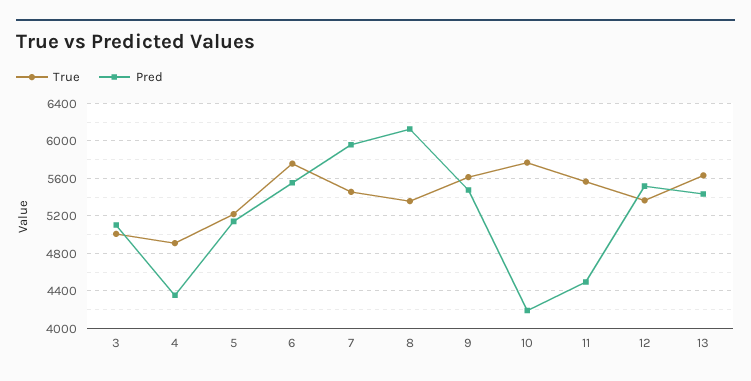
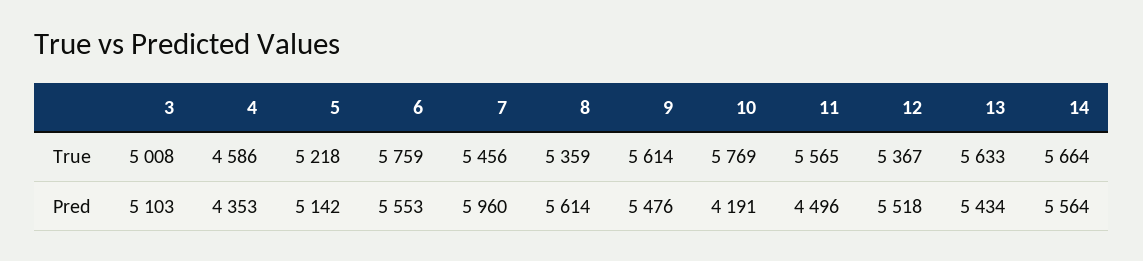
True, 4: 4900 -> 4586
Pred, 8: 6100 -> 5614
True, 14: none -> 5664
Pred, 14: none -> 5564

